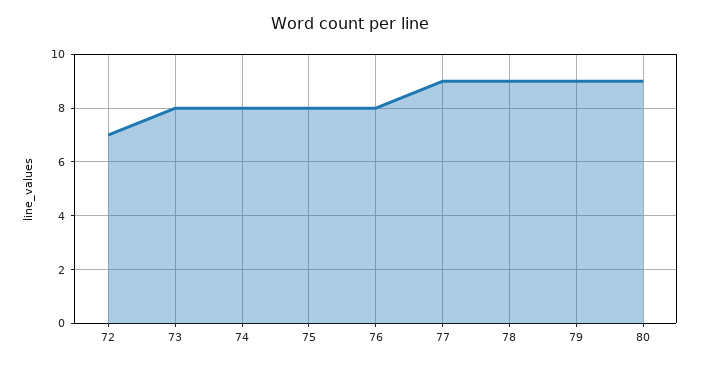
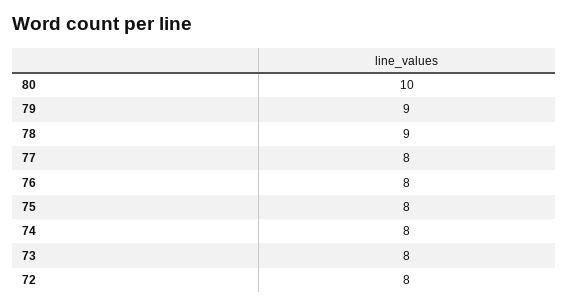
72: 7 -> 8
77: 9 -> 8
80: 9 -> 10

